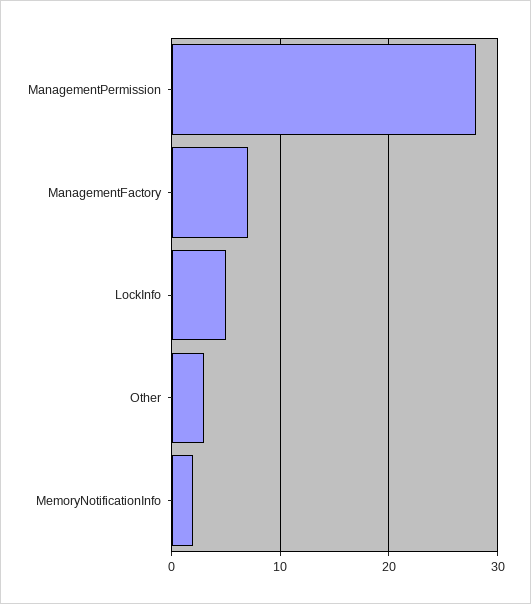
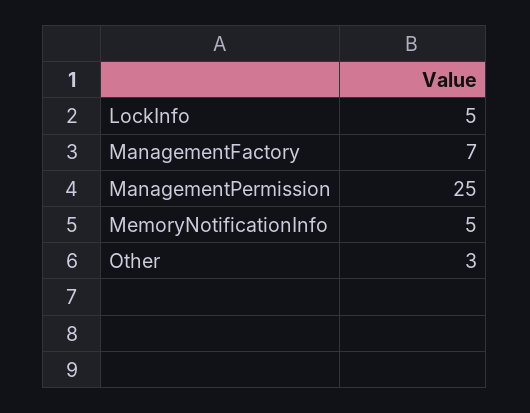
ManagementPermission: 28 -> 25
MemoryNotificationInfo: 2 -> 5

